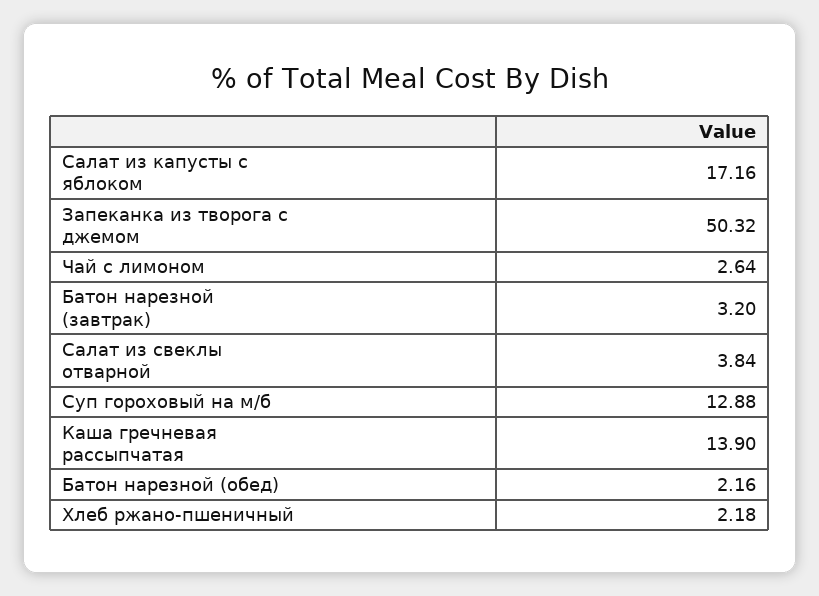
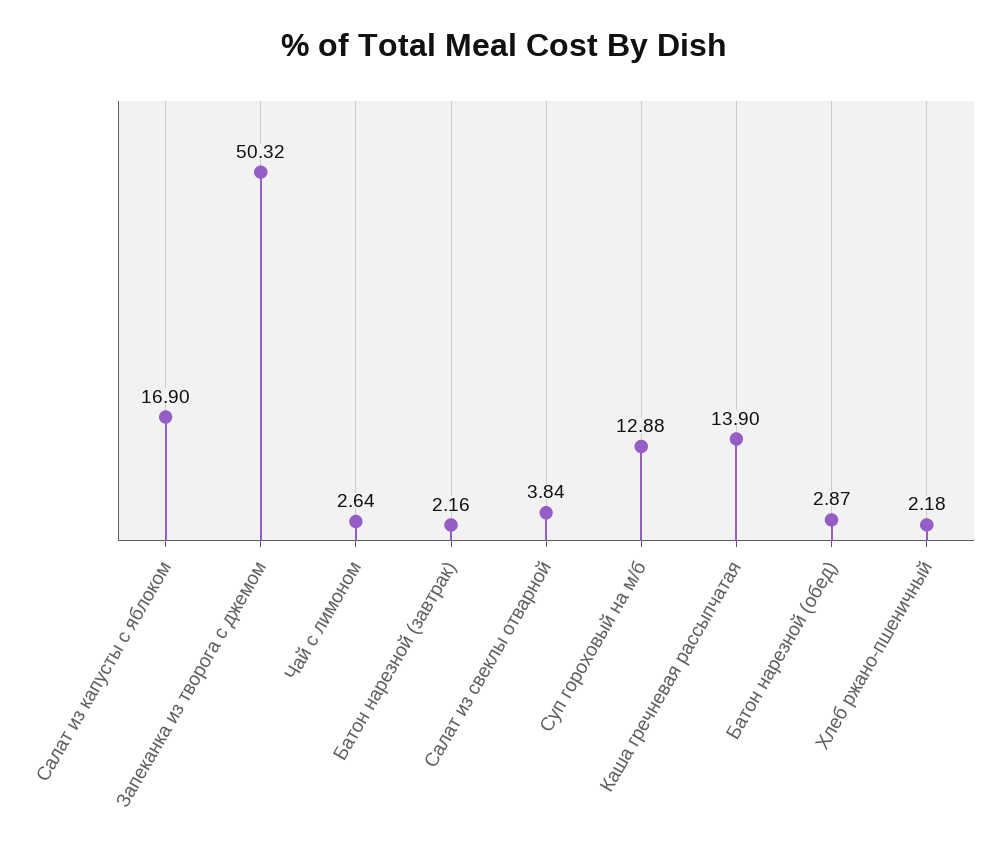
Салат из капусты с яблоком: 17.16 -> 16.9
Батон нарезной (завтрак): 3.2 -> 2.16
Батон нарезной (обед): 2.16 -> 2.87

